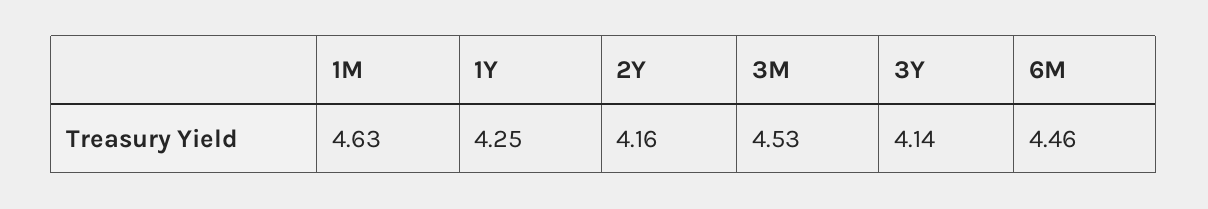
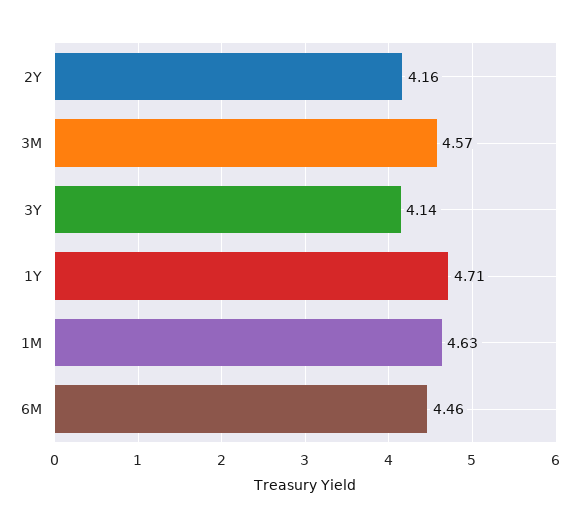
1Y: 4.25 -> 4.71
3M: 4.53 -> 4.57

